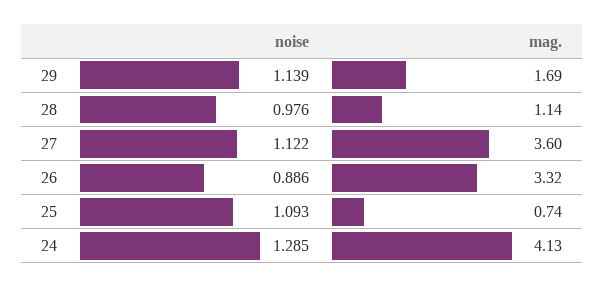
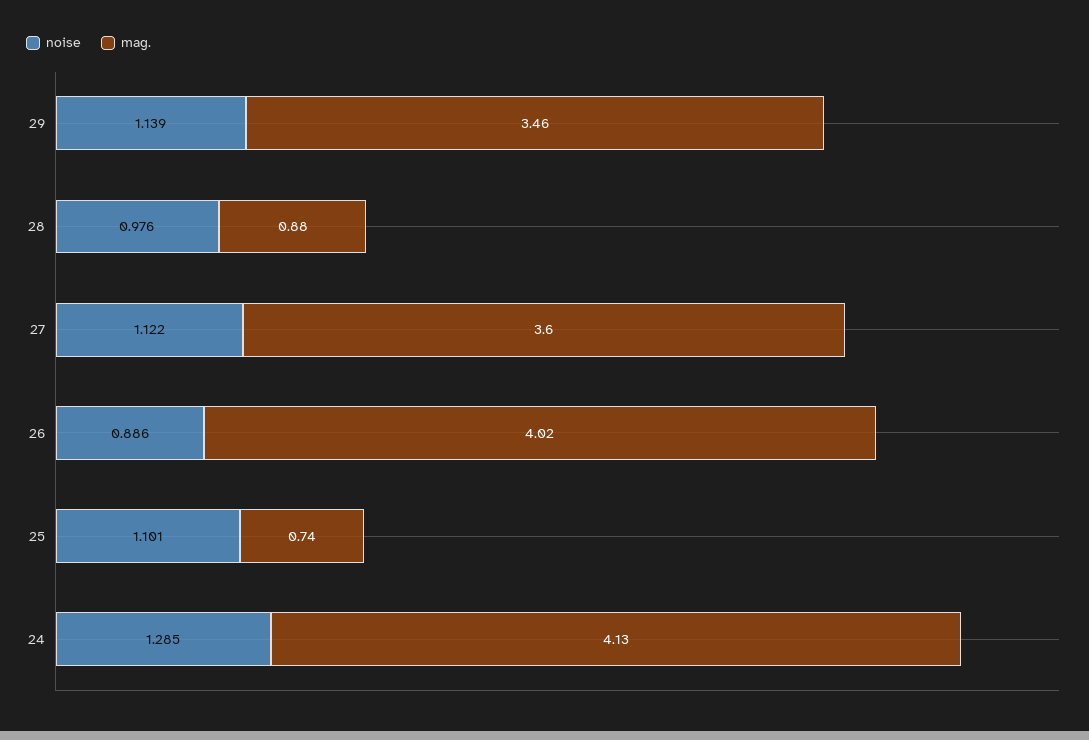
mag., 29: 1.69 -> 3.46
mag., 28: 1.14 -> 0.88
mag., 26: 3.32 -> 4.02
noise, 25: 1.093 -> 1.101

